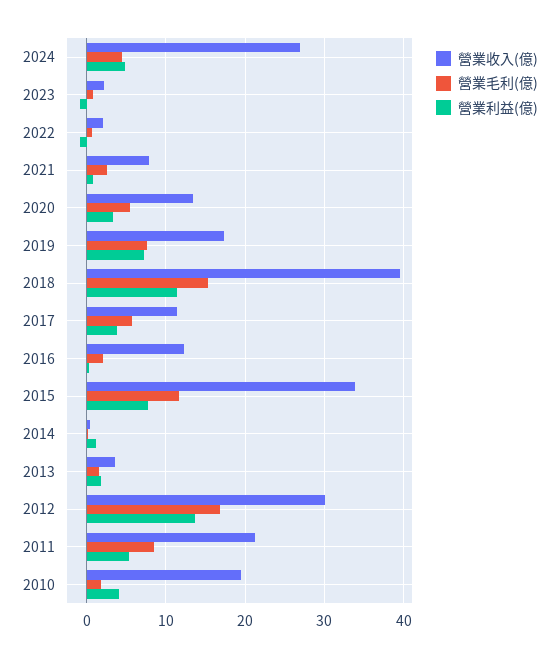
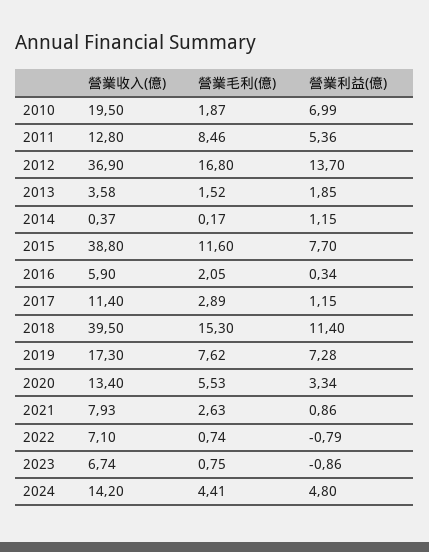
營業收入(億), 2024: 27 -> 14.2
營業收入(億), 2023: 2 -> 6.74
營業收入(億), 2022: 2 -> 7.1
營業毛利(億), 2017: 6 -> 2.89
營業利益(億), 2017: 4 -> 1.15
營業收入(億), 2016: 12 -> 5.9
營業收入(億), 2015: 34 -> 38.8
營業收入(億), 2012: 30 -> 36.9
營業收入(億), 2011: 21 -> 12.8
營業利益(億), 2010: 4 -> 6.99

